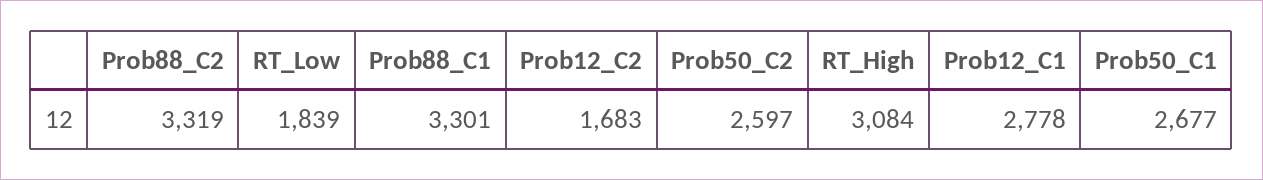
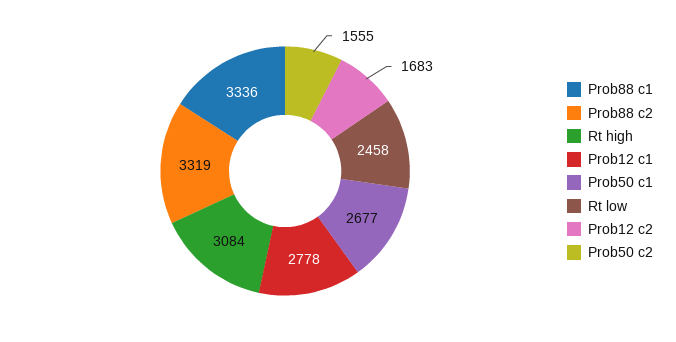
RT_Low: 1839 -> 2458
Prob88_C1: 3301 -> 3336
Prob50_C2: 2597 -> 1555

